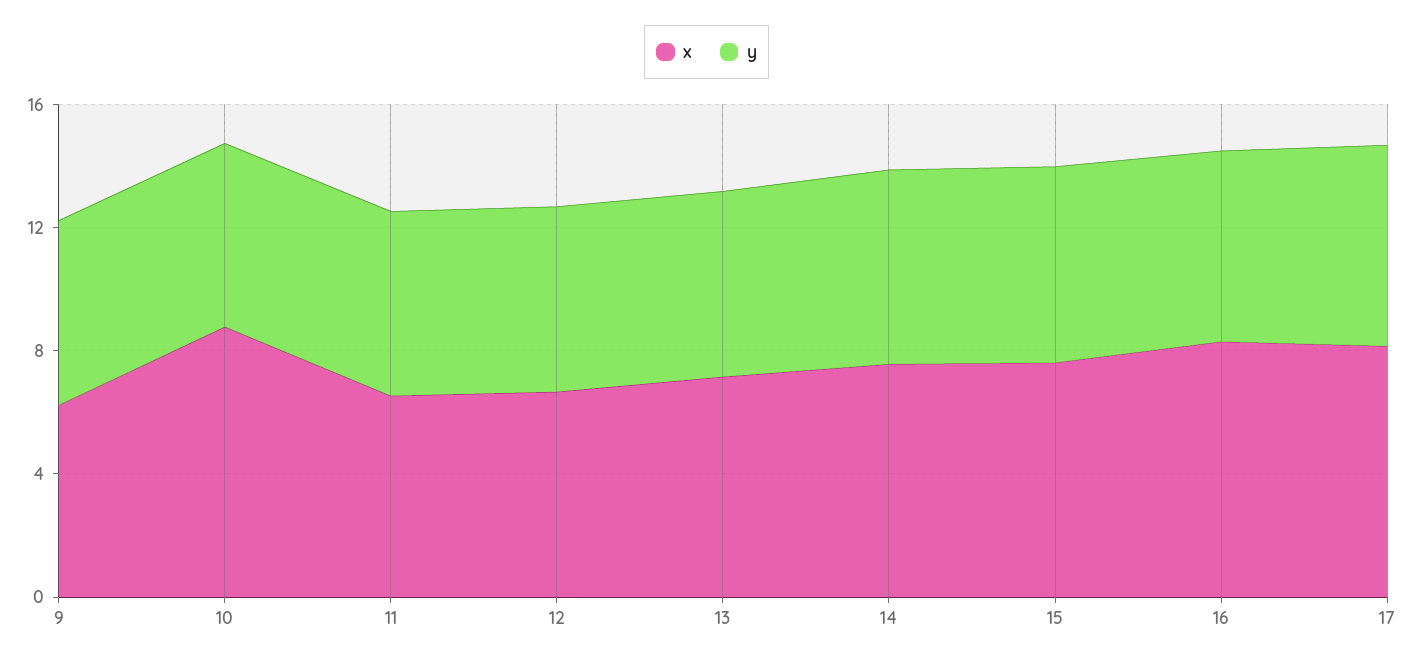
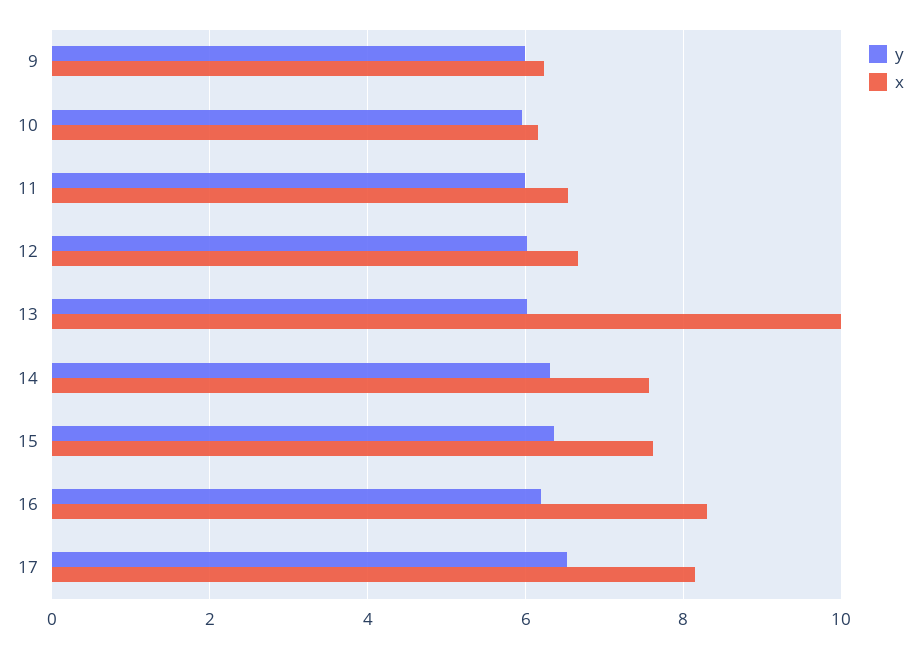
x, 10: 9 -> 6.2
x, 13: 7 -> 10

